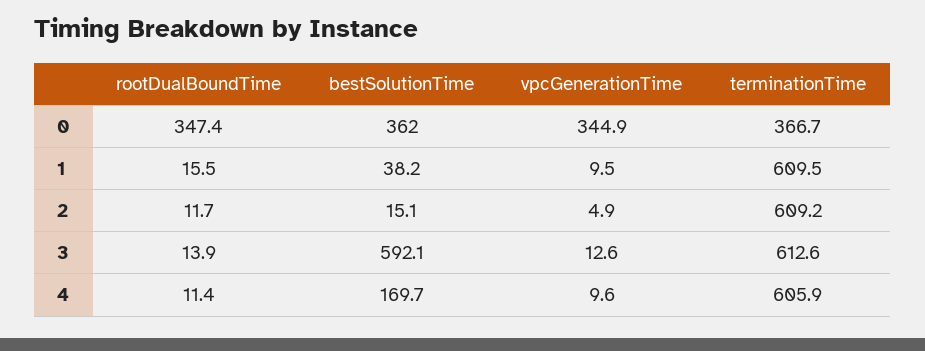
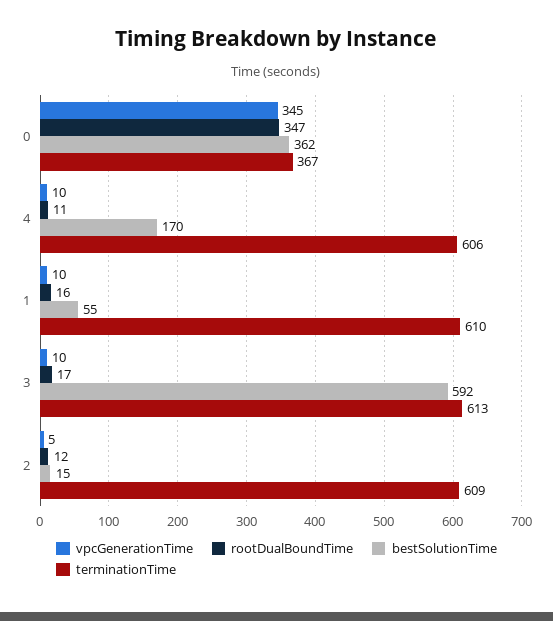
bestSolutionTime, 1: 38.2 -> 55
rootDualBoundTime, 3: 13.9 -> 17
vpcGenerationTime, 3: 12.6 -> 10

